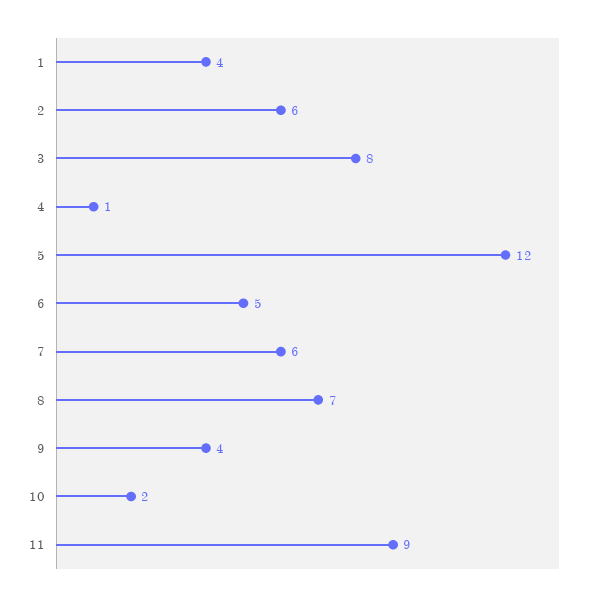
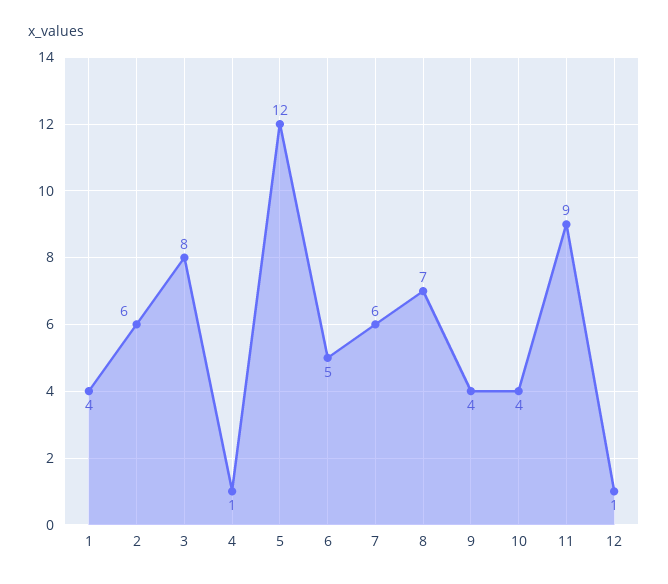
10: 2 -> 4
12: none -> 1

